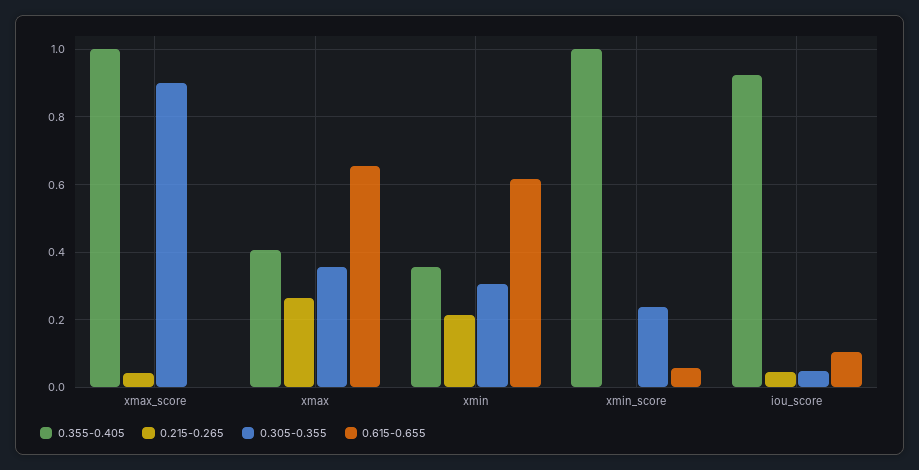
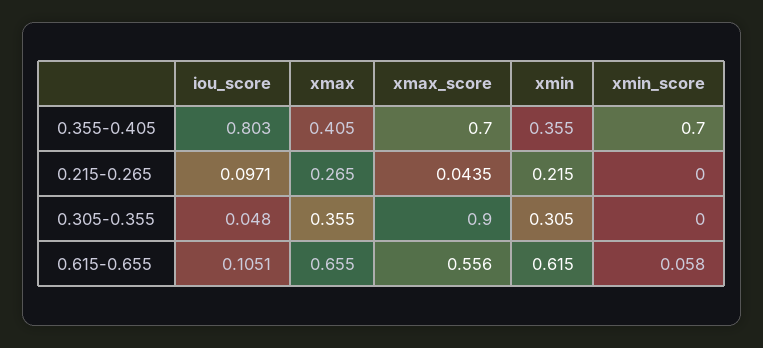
0.355-0.405, xmax_score: 1 -> 0.7
0.615-0.655, xmax_score: 0 -> 0.556
0.355-0.405, xmin_score: 1 -> 0.7
0.305-0.355, xmin_score: 0.24 -> 0
0.355-0.405, iou_score: 0.92 -> 0.803
0.215-0.265, iou_score: 0.04 -> 0.0971

